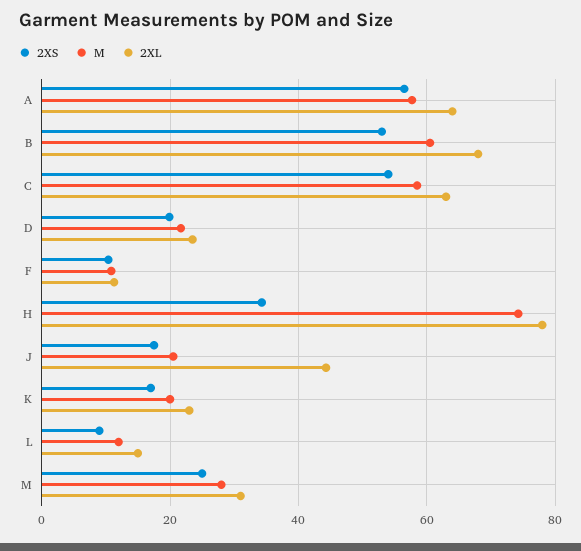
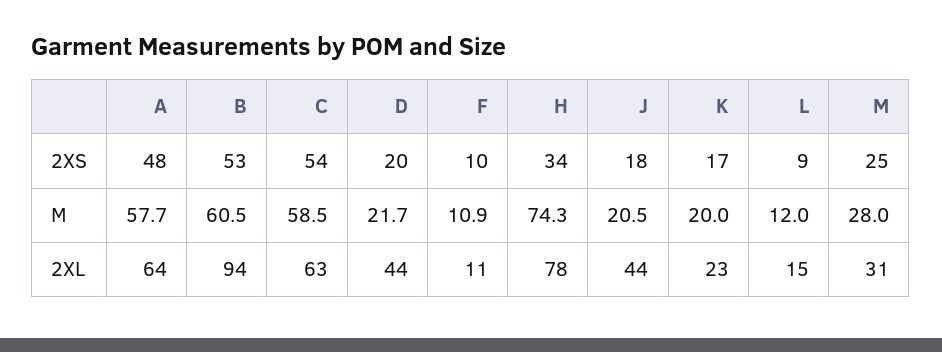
2XS, A: 56 -> 48
2XL, B: 68 -> 94
2XL, D: 24 -> 44

